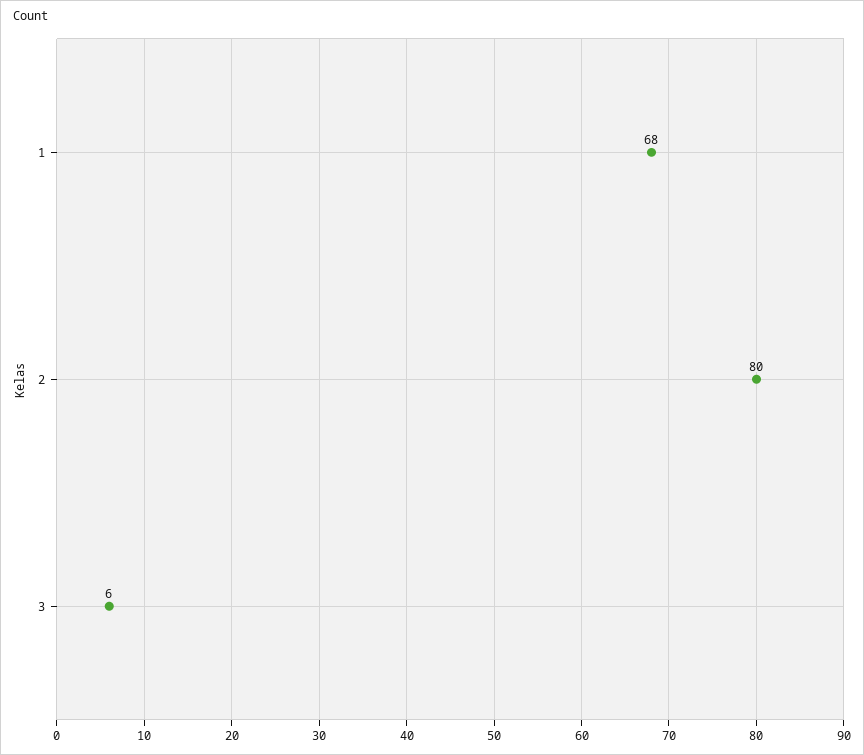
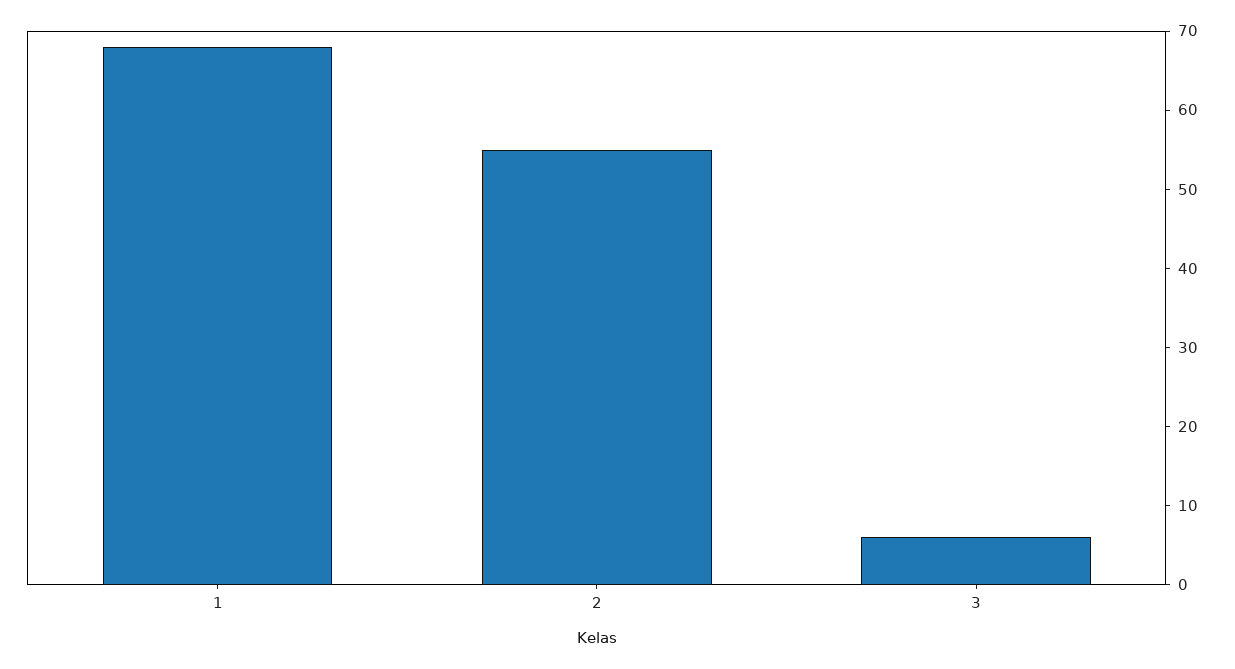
2: 80 -> 55

